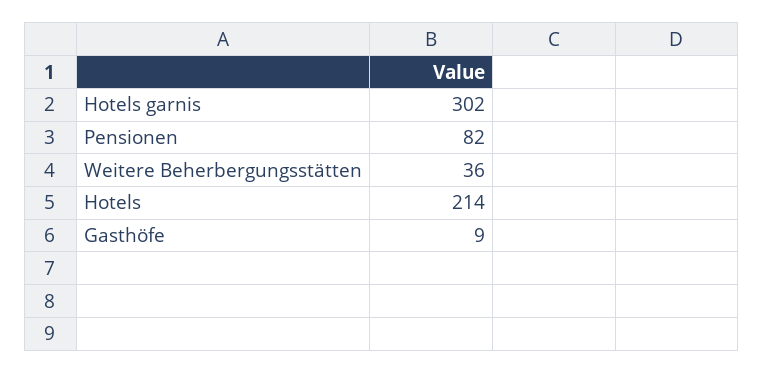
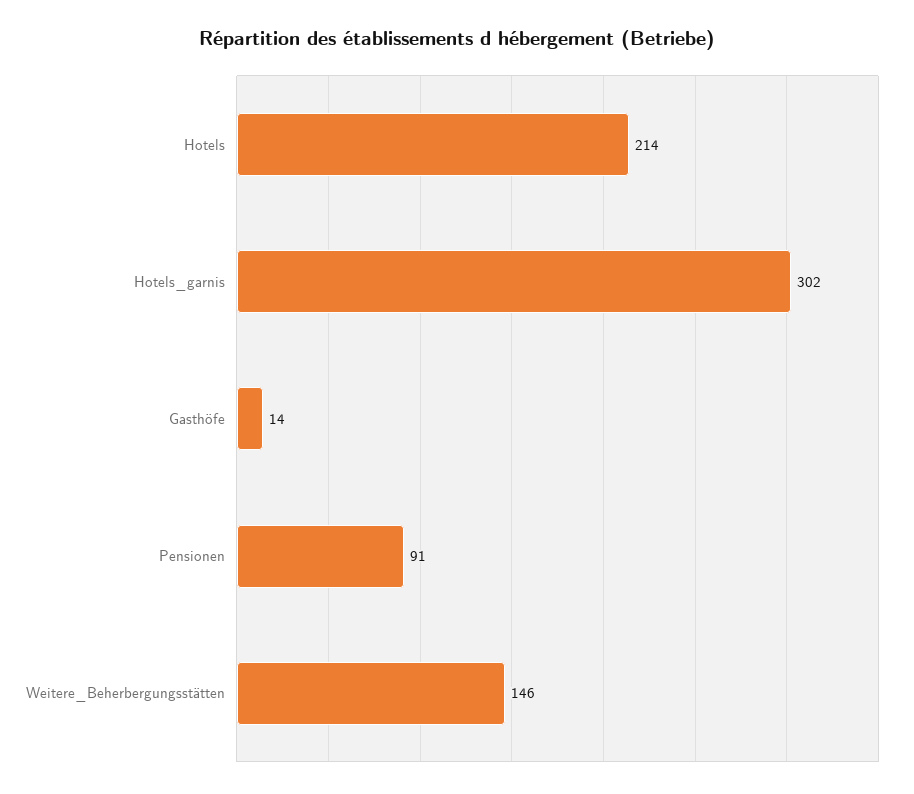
Pensionen: 82 -> 91
Weitere Beherbergungsstätten: 36 -> 146
Gasthöfe: 9 -> 14

